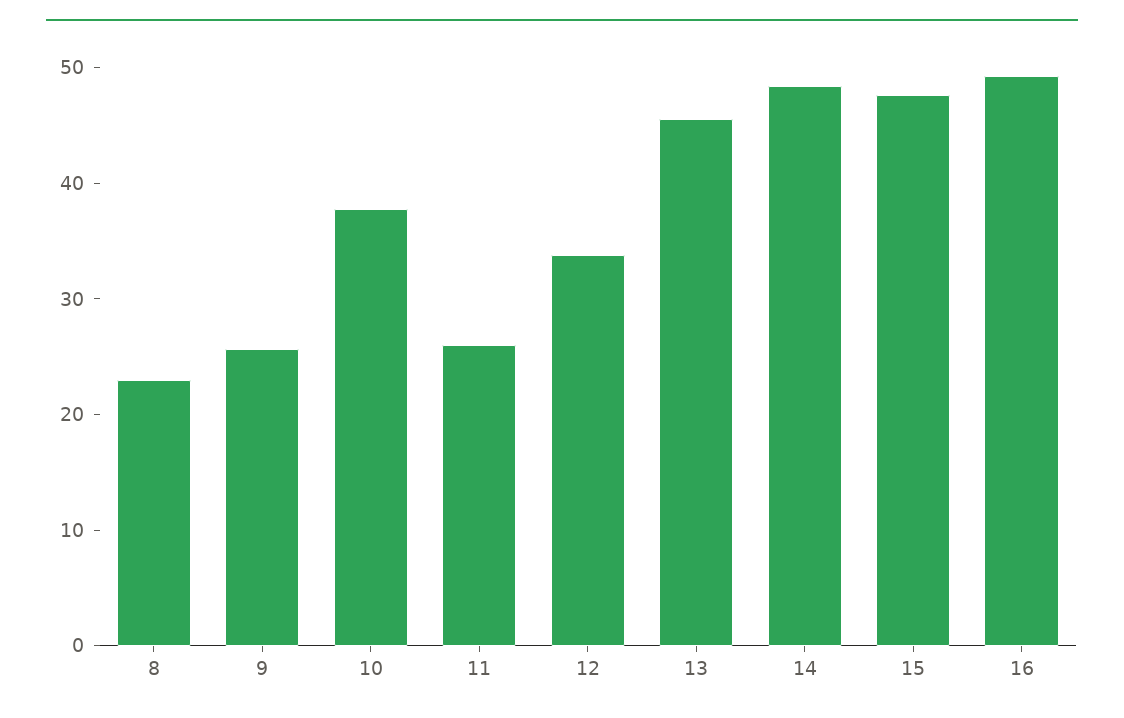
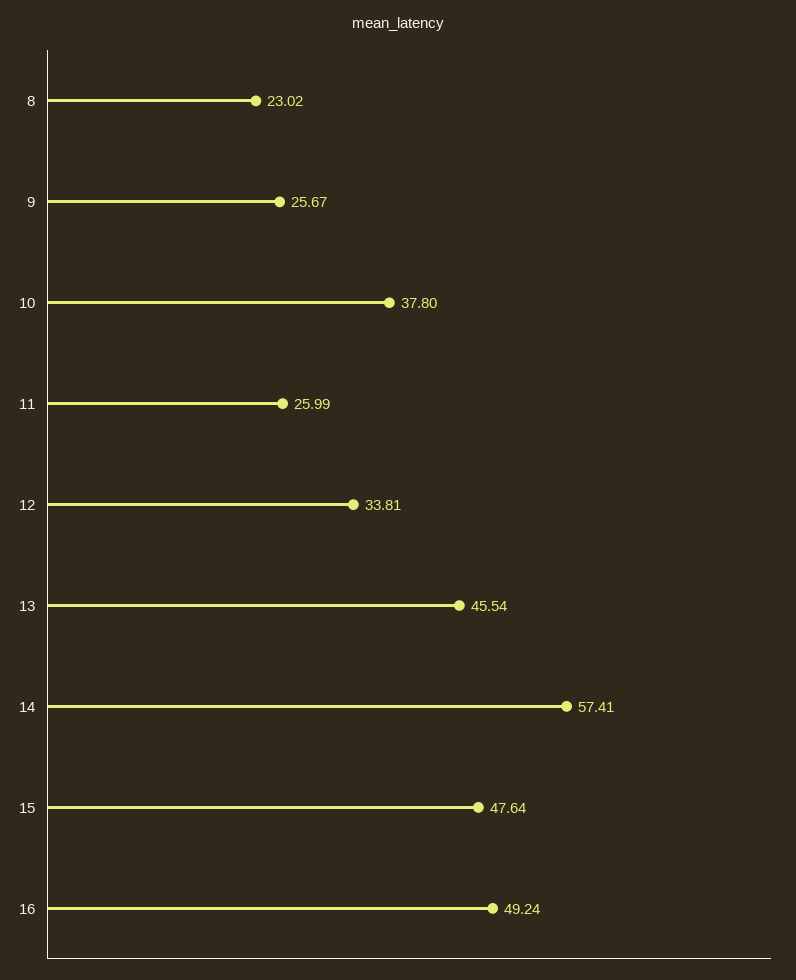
14: 48 -> 57.41

